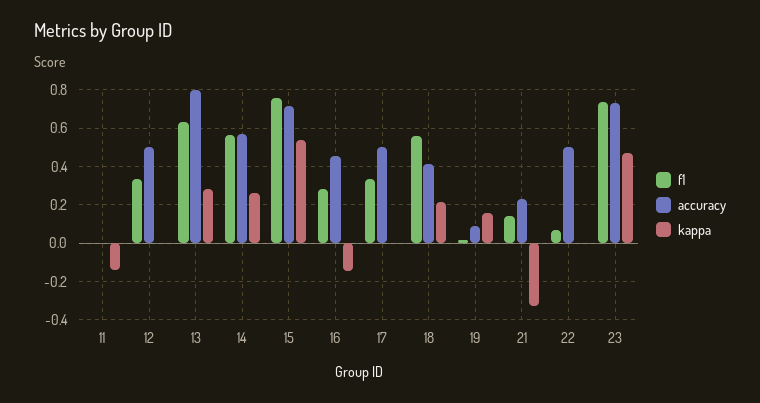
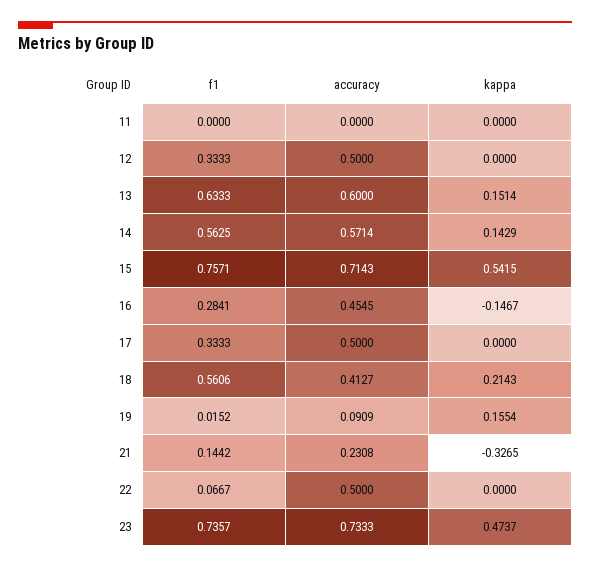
kappa, 11: -0.15 -> 0
accuracy, 13: 0.8 -> 0.6
kappa, 13: 0.3 -> 0.1514
kappa, 14: 0.25 -> 0.1429

